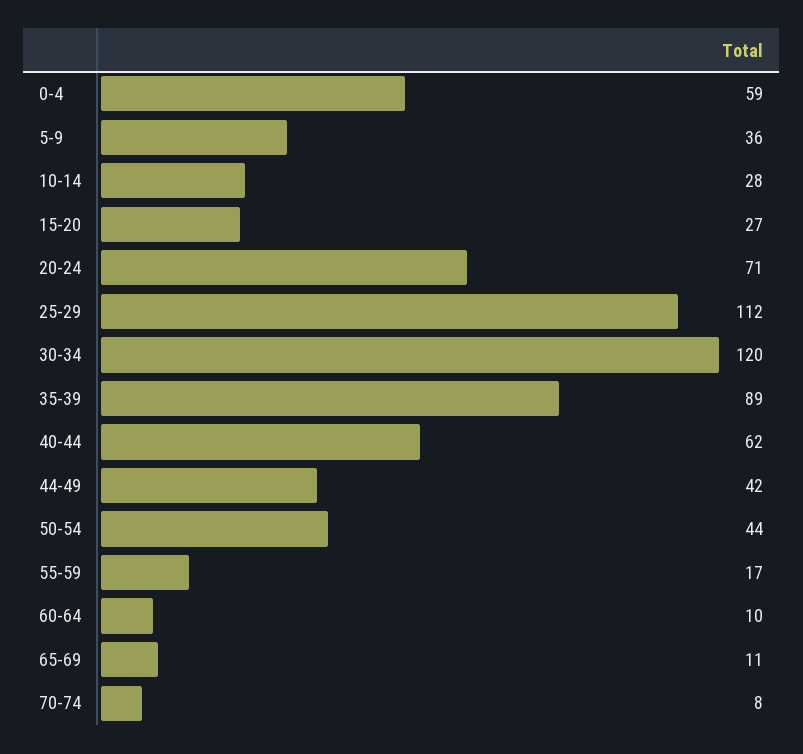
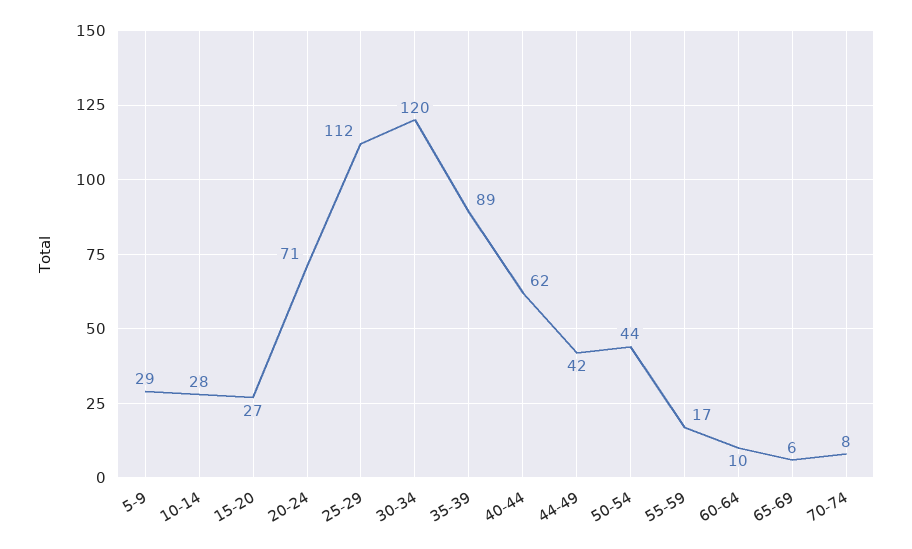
0-4: 59 -> none
5-9: 36 -> 29
65-69: 11 -> 6

